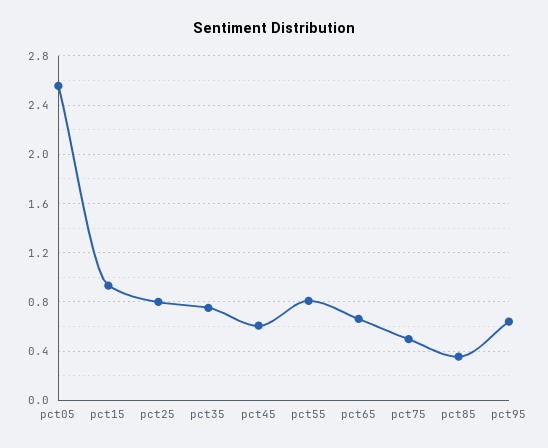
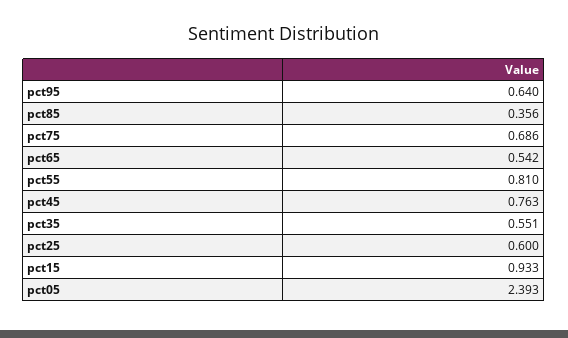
pct05: 2.55 -> 2.393
pct25: 0.8 -> 0.6
pct35: 0.75 -> 0.551
pct45: 0.6 -> 0.763
pct65: 0.65 -> 0.542
pct75: 0.5 -> 0.686

